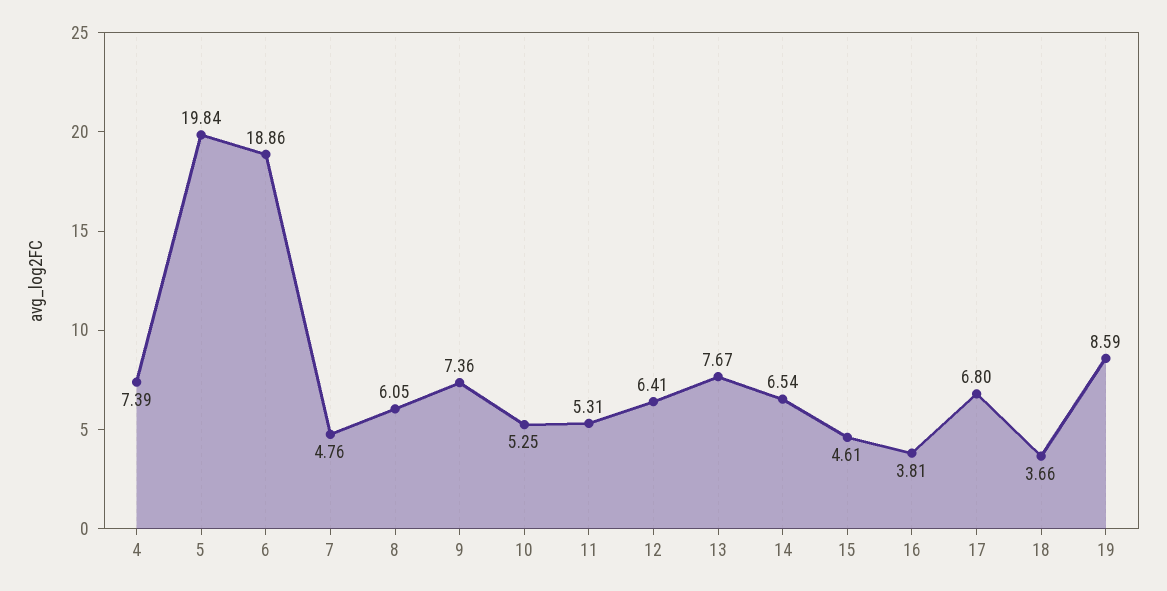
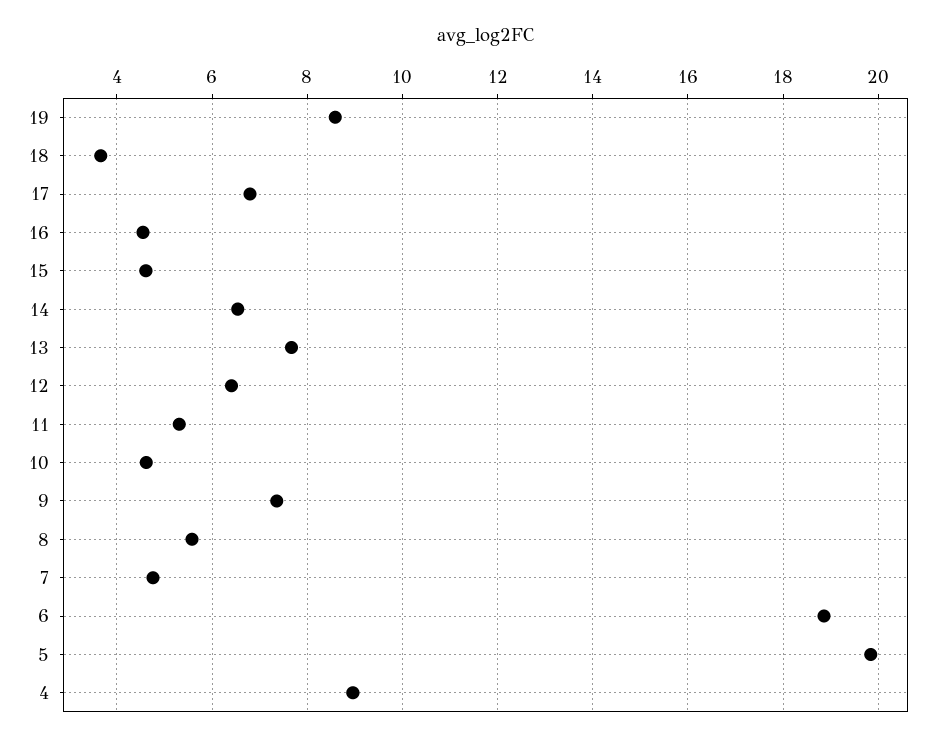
4: 7.39 -> 9
8: 6.05 -> 5.6
10: 5.25 -> 4.6
16: 3.81 -> 4.6

